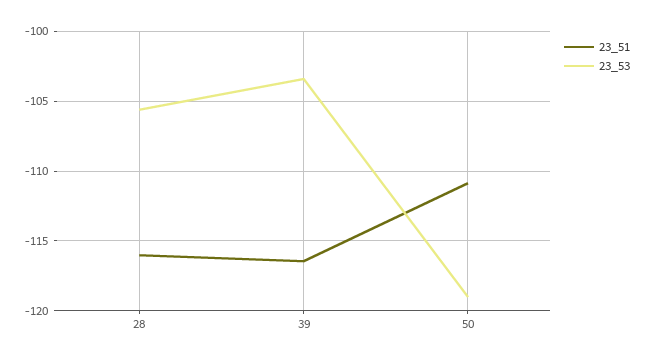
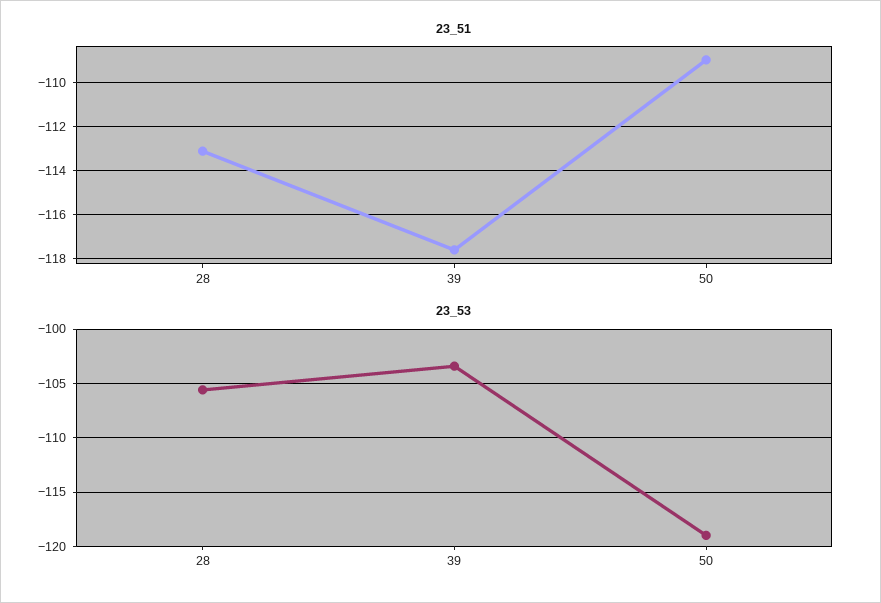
23_51, 28: -116 -> -113
23_51, 39: -116.5 -> -117.5
23_51, 50: -111 -> -109

